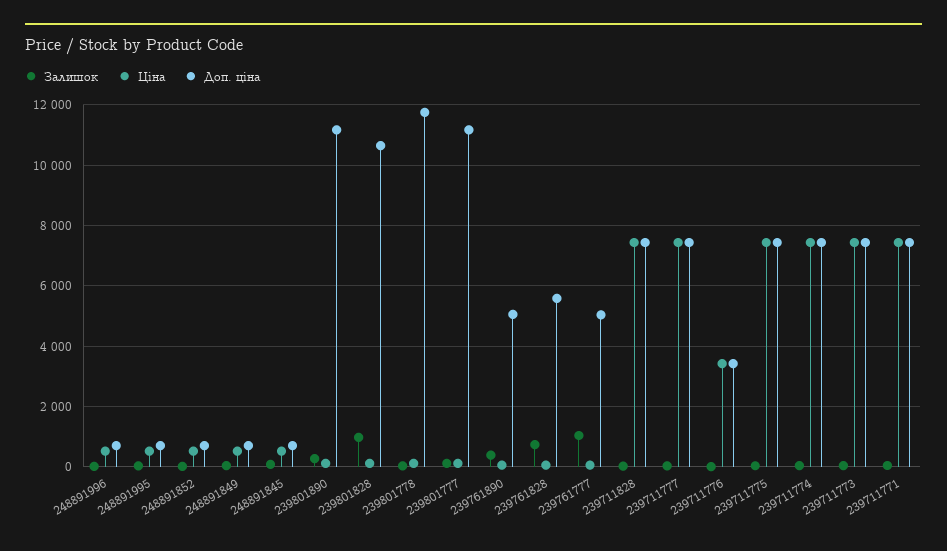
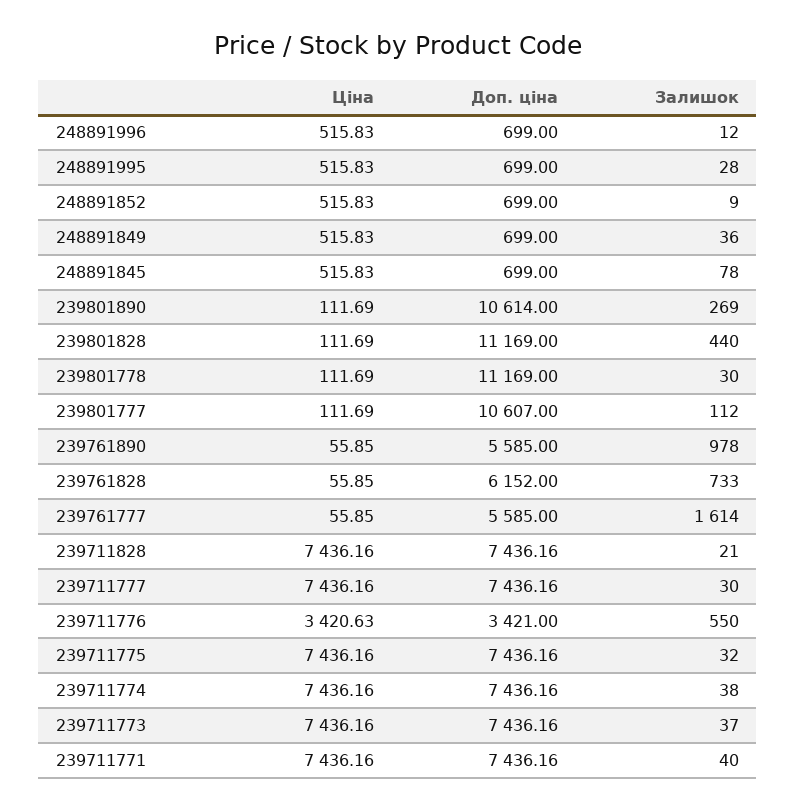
Доп. ціна, 239801890: 11200 -> 10614
Залишок, 239801828: 1000 -> 440
Доп. ціна, 239801828: 10600 -> 11169
Доп. ціна, 239801778: 11800 -> 11169
Доп. ціна, 239801777: 11200 -> 10607
Залишок, 239761890: 400 -> 978
Доп. ціна, 239761890: 5000 -> 5585
Доп. ціна, 239761828: 5600 -> 6152
Залишок, 239761777: 1000 -> 1614
Доп. ціна, 239761777: 5000 -> 5585
Залишок, 239711776: 0 -> 550

